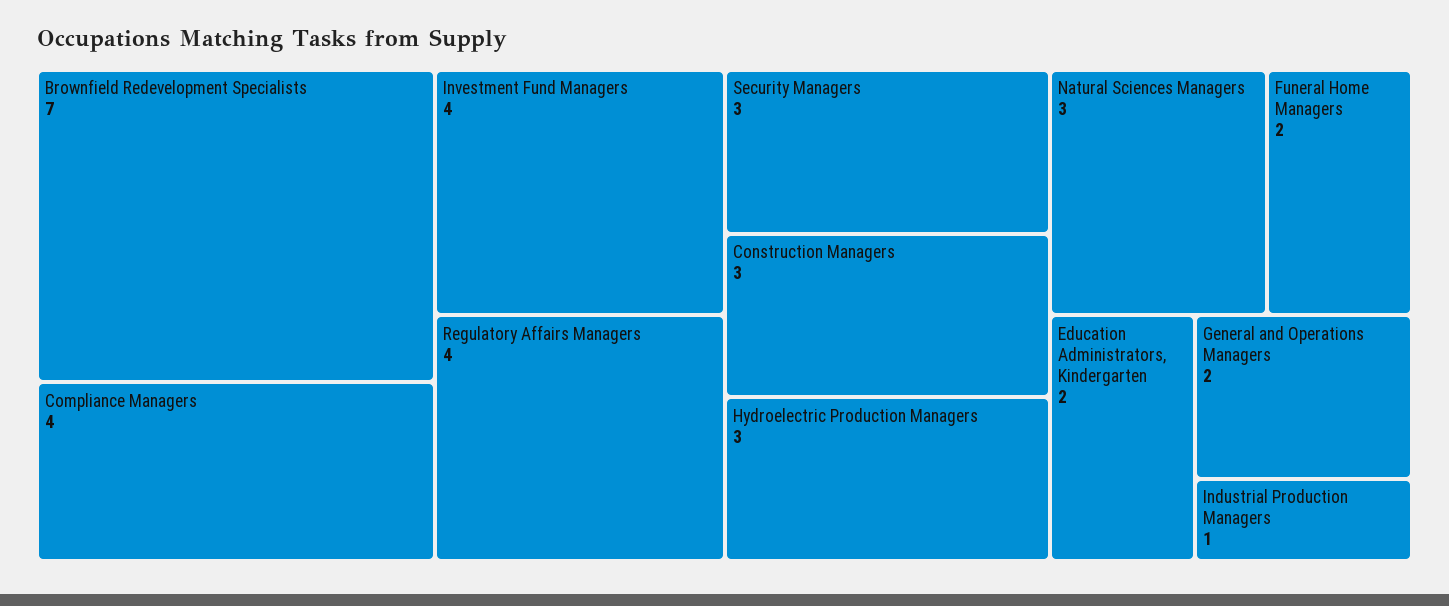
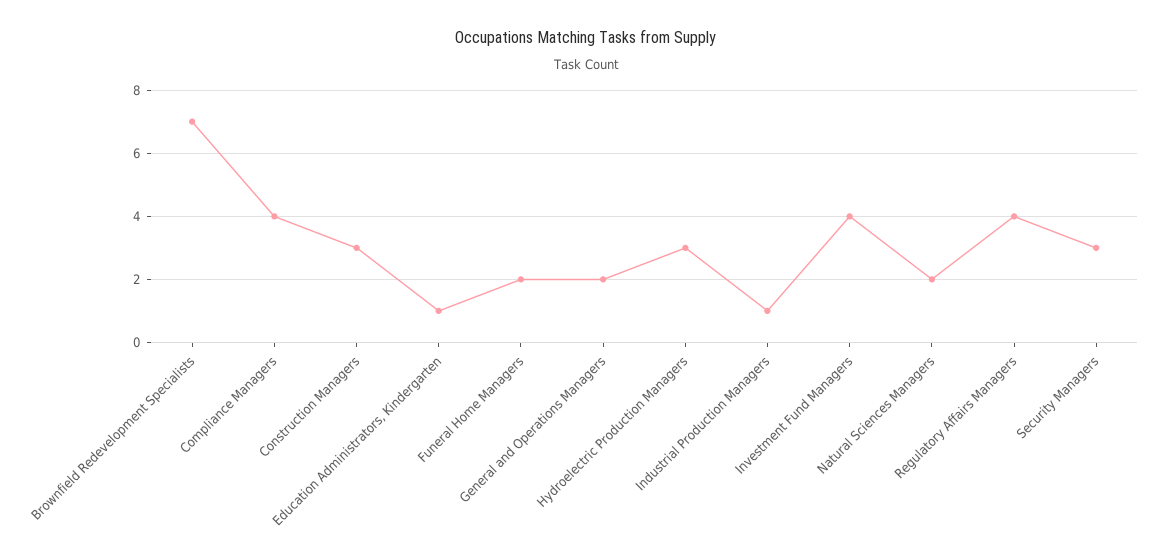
Natural Sciences Managers: 3 -> 2
Education Administrators, Kindergarten: 2 -> 1

